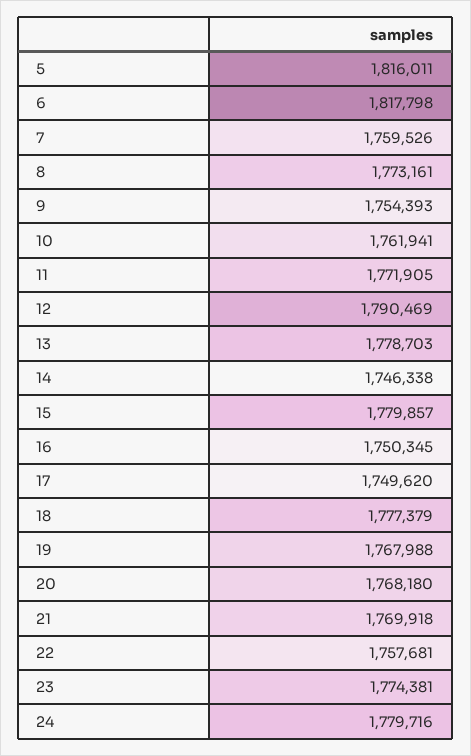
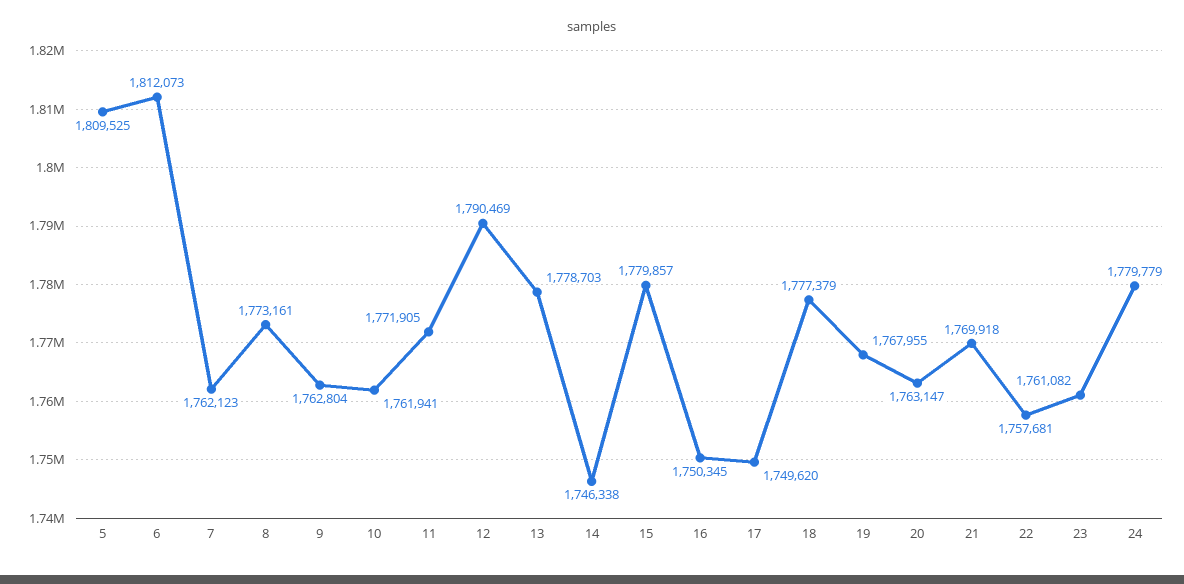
5: 1816011 -> 1809525
6: 1817798 -> 1812073
7: 1759526 -> 1762123
9: 1754393 -> 1762804
19: 1767988 -> 1767955
20: 1768180 -> 1763147
23: 1774381 -> 1761082
24: 1779716 -> 1779779

